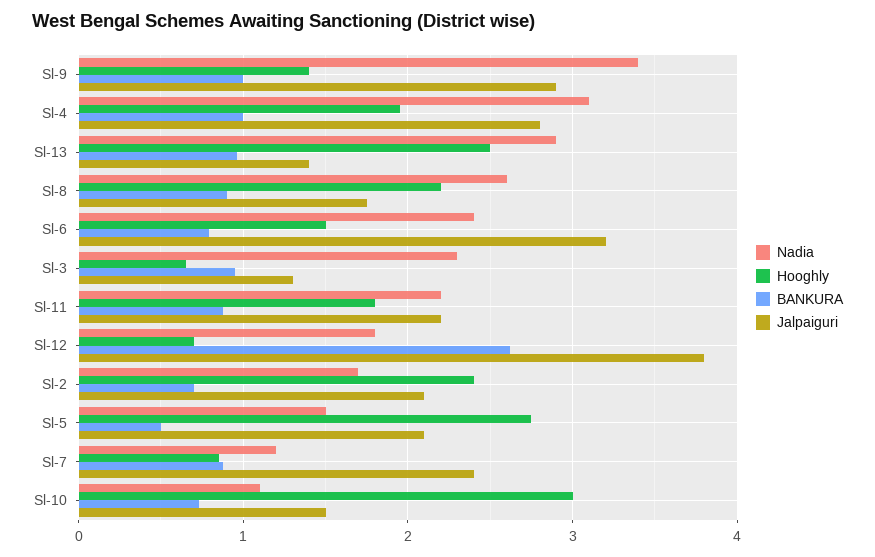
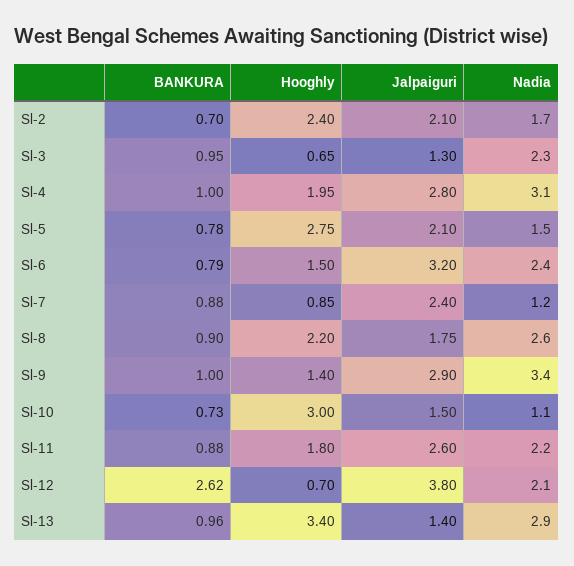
Hooghly, Sl-13: 2.5 -> 3.4
Jalpaiguri, Sl-11: 2.2 -> 2.6
Nadia, Sl-12: 1.8 -> 2.1
BANKURA, Sl-5: 0.5 -> 0.78

